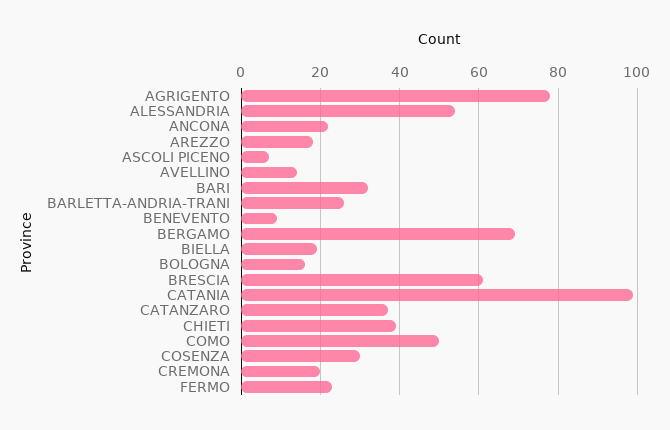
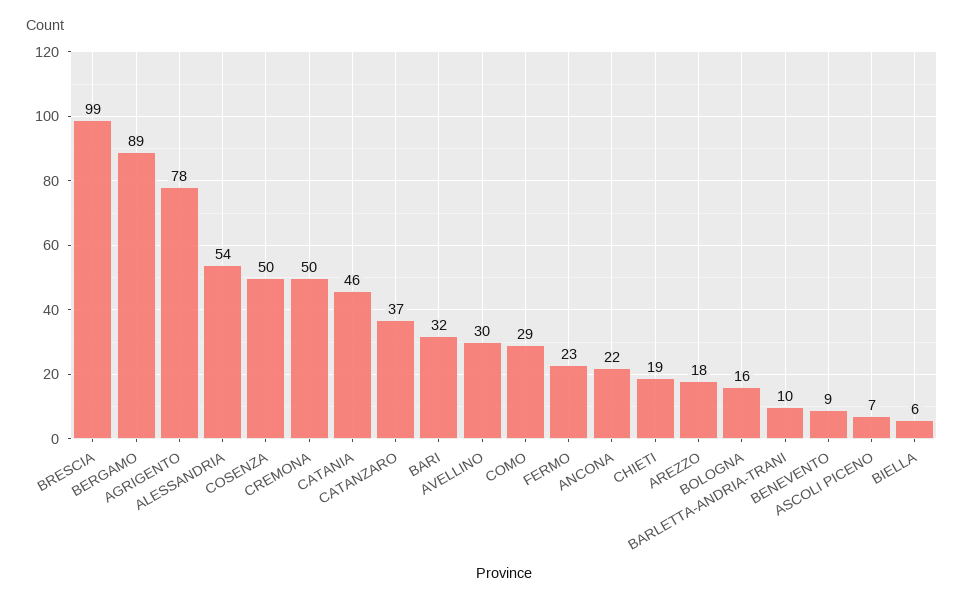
AVELLINO: 15 -> 30
BARLETTA-ANDRIA-TRANI: 25 -> 10
BERGAMO: 70 -> 89
BIELLA: 20 -> 6
BRESCIA: 60 -> 99
CATANIA: 100 -> 46
CHIETI: 40 -> 19
COMO: 50 -> 29
COSENZA: 30 -> 50
CREMONA: 20 -> 50

